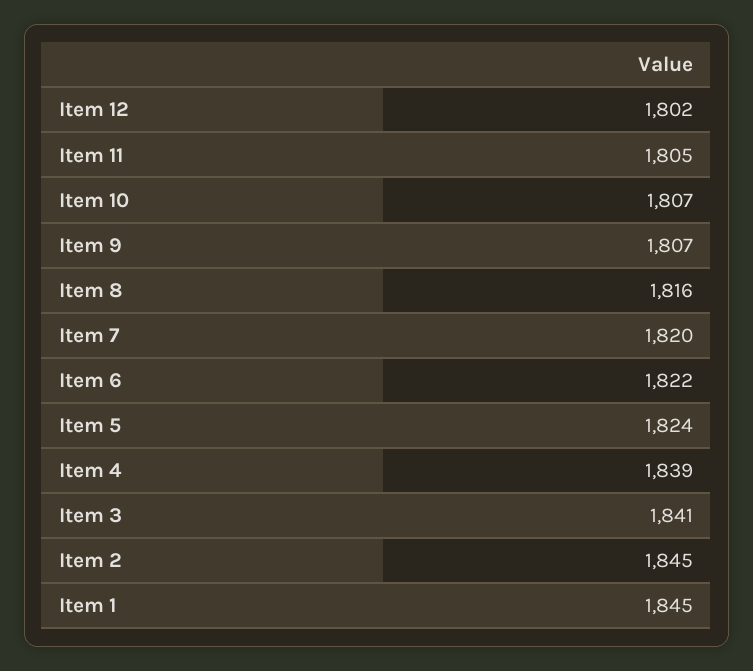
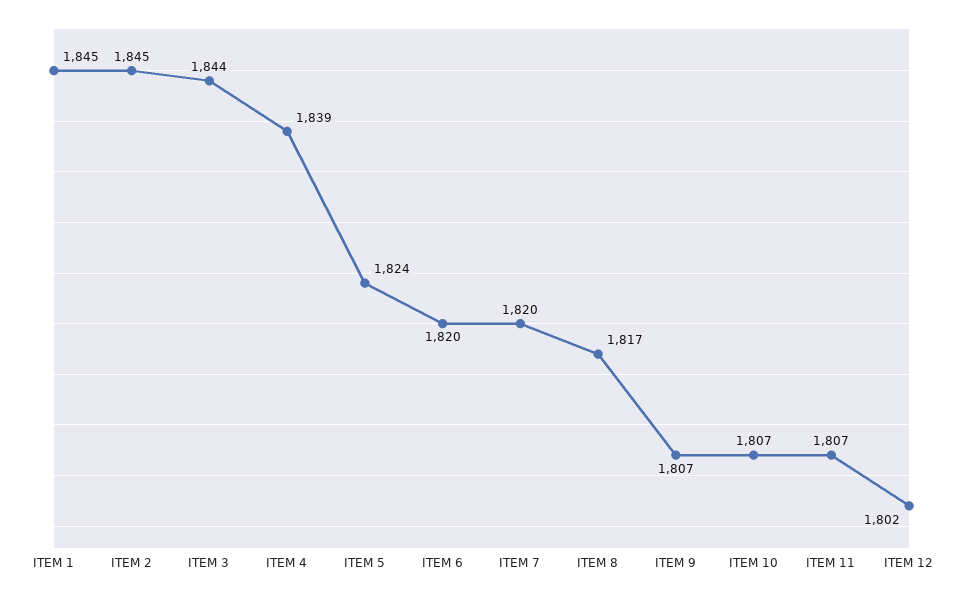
Item 11: 1805 -> 1807
Item 8: 1816 -> 1817
Item 6: 1822 -> 1820
Item 3: 1841 -> 1844

